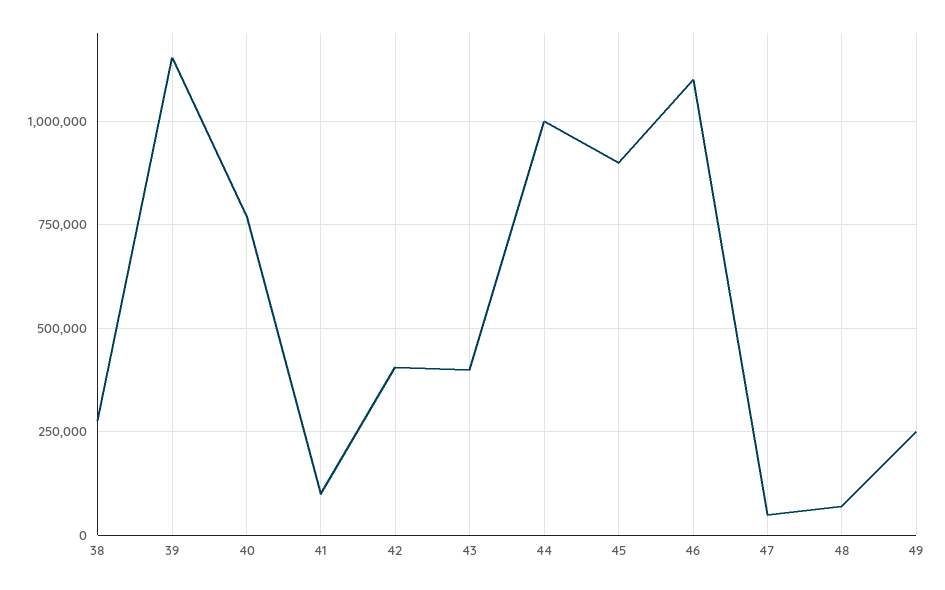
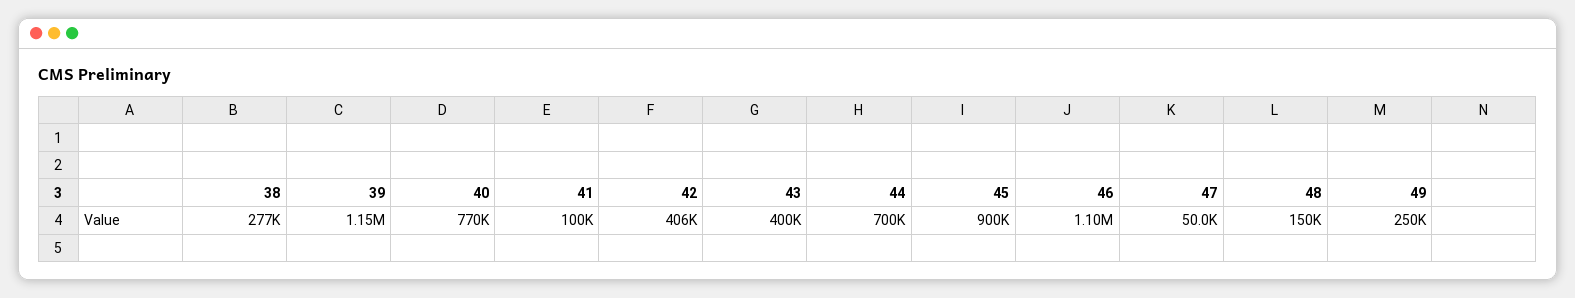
44: 1000000 -> 700000
48: 75000 -> 150000

